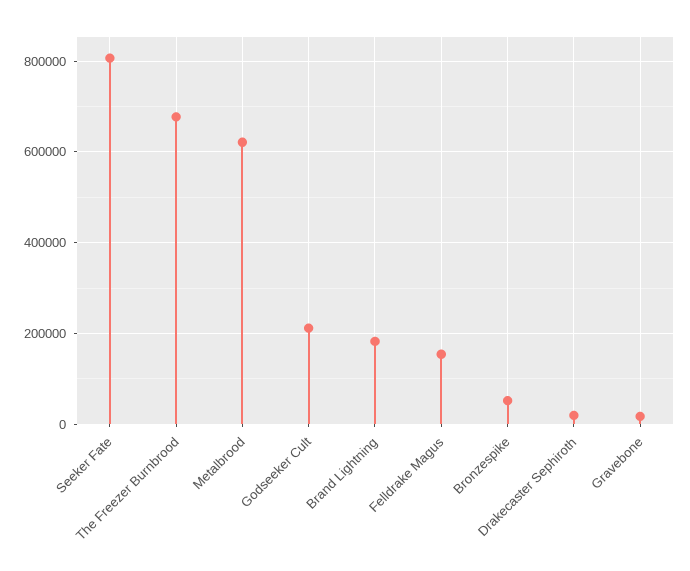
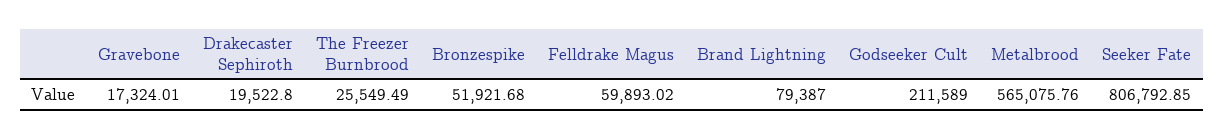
The Freezer Burnbrood: 680000 -> 25549.49
Metalbrood: 620000 -> 565075.76
Brand Lightning: 180000 -> 79387
Felldrake Magus: 160000 -> 59893.02

